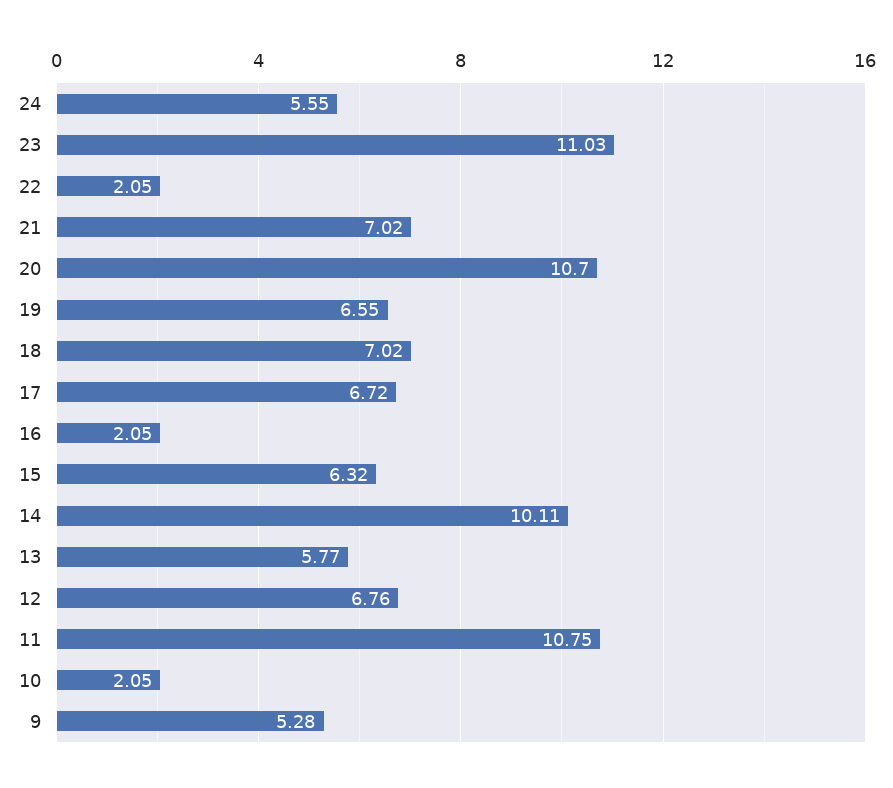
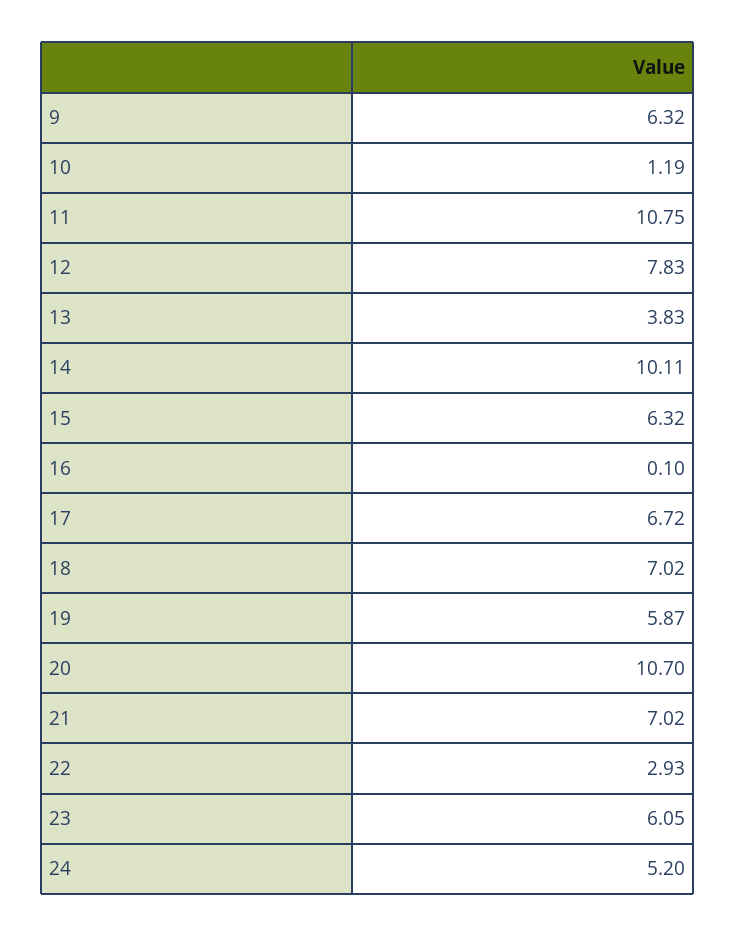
24: 5.55 -> 5.2
23: 11.03 -> 6.05
22: 2.05 -> 2.93
19: 6.55 -> 5.87
16: 2.05 -> 0.1
13: 5.77 -> 3.83
12: 6.76 -> 7.83
10: 2.05 -> 1.19
9: 5.28 -> 6.32

